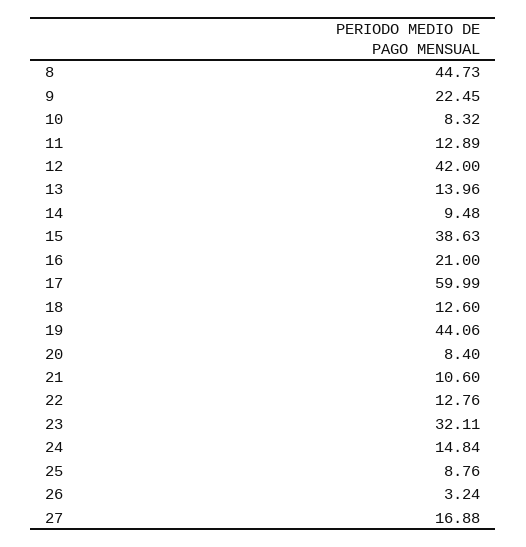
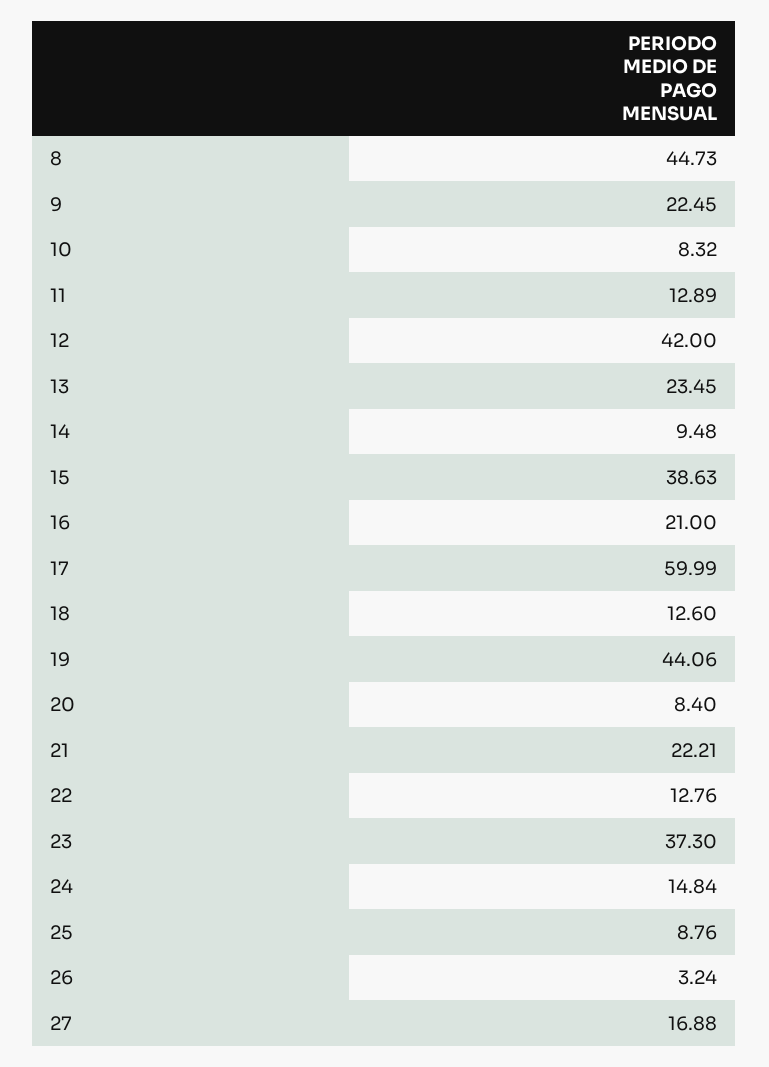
13: 13.96 -> 23.45
21: 10.6 -> 22.21
23: 32.11 -> 37.3

